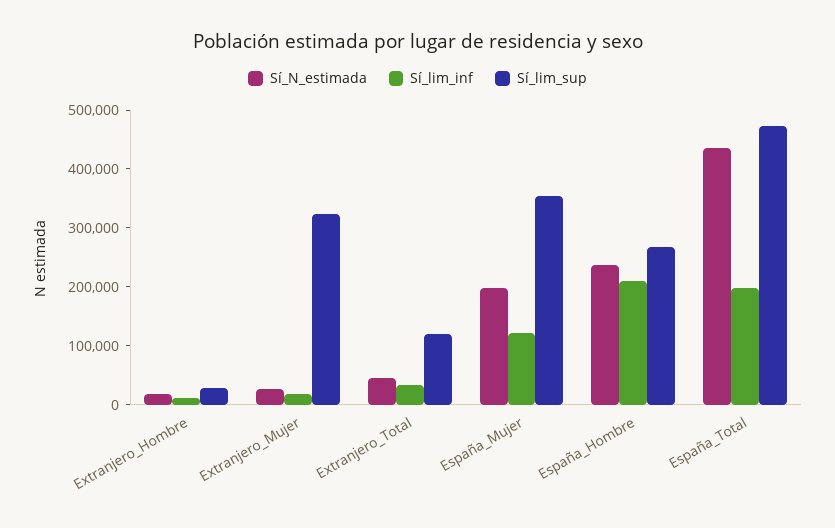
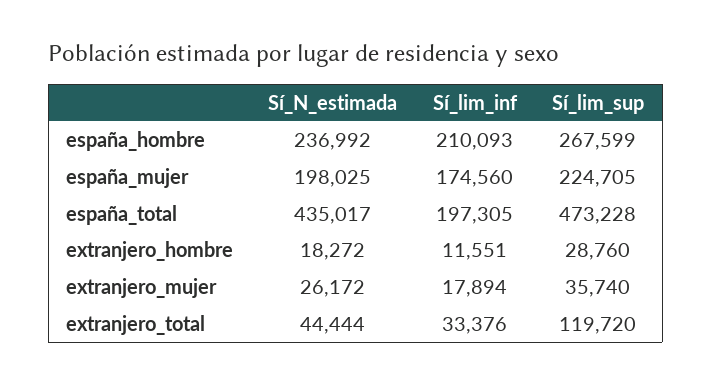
Sí_lim_sup, Extranjero_Mujer: 320000 -> 35740
Sí_lim_inf, España_Mujer: 120000 -> 174560
Sí_lim_sup, España_Mujer: 360000 -> 224705

